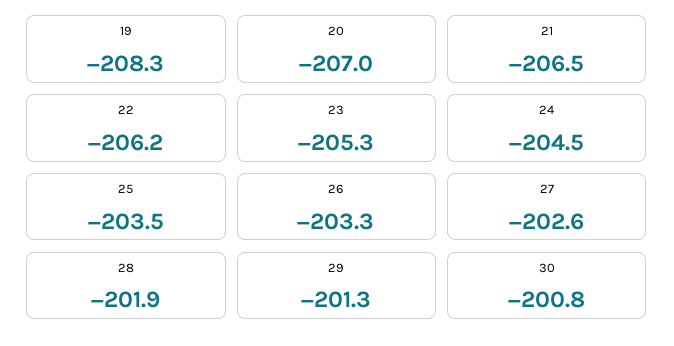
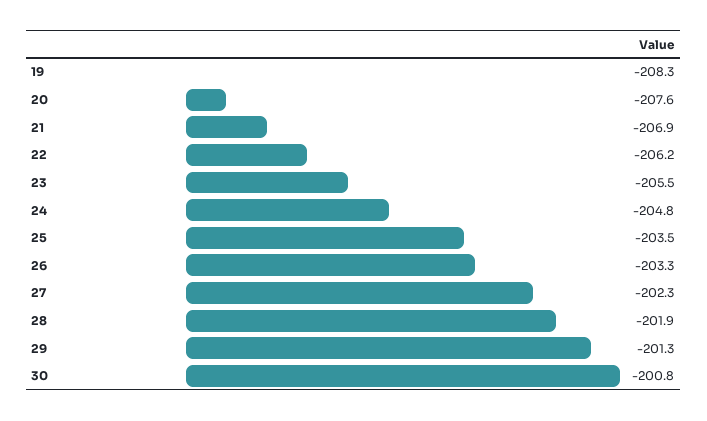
20: -207 -> -207.6
21: -206.5 -> -206.9
23: -205.3 -> -205.5
24: -204.5 -> -204.8
27: -202.6 -> -202.3

